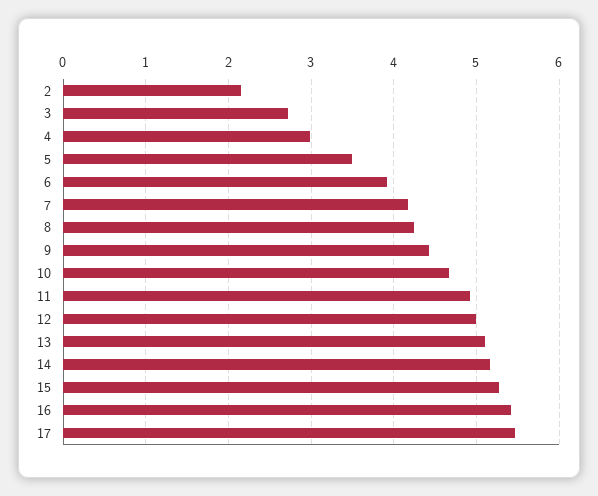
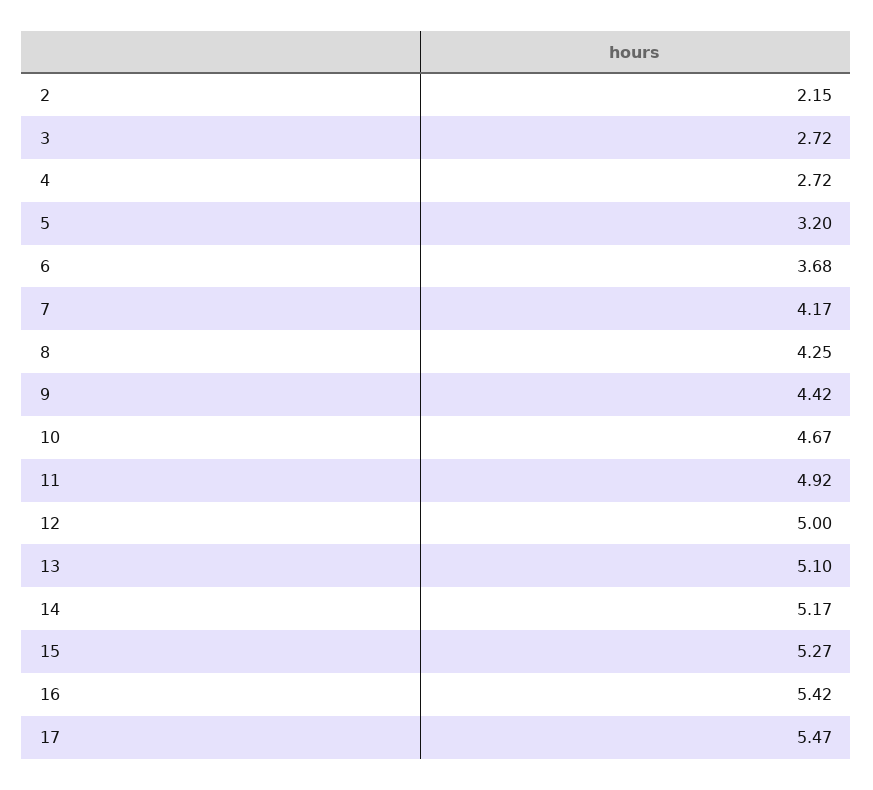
4: 3 -> 2.72
5: 3.5 -> 3.2
6: 3.9 -> 3.68

